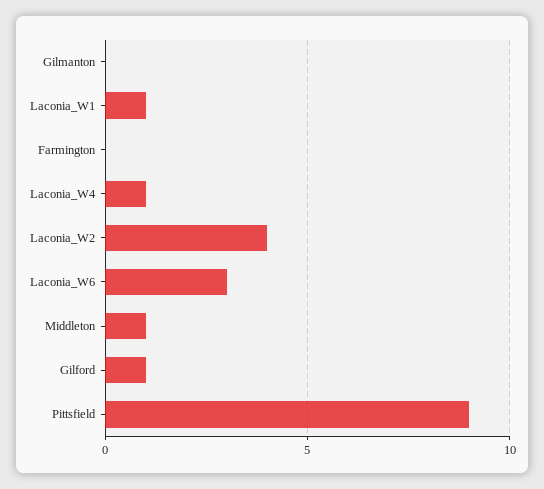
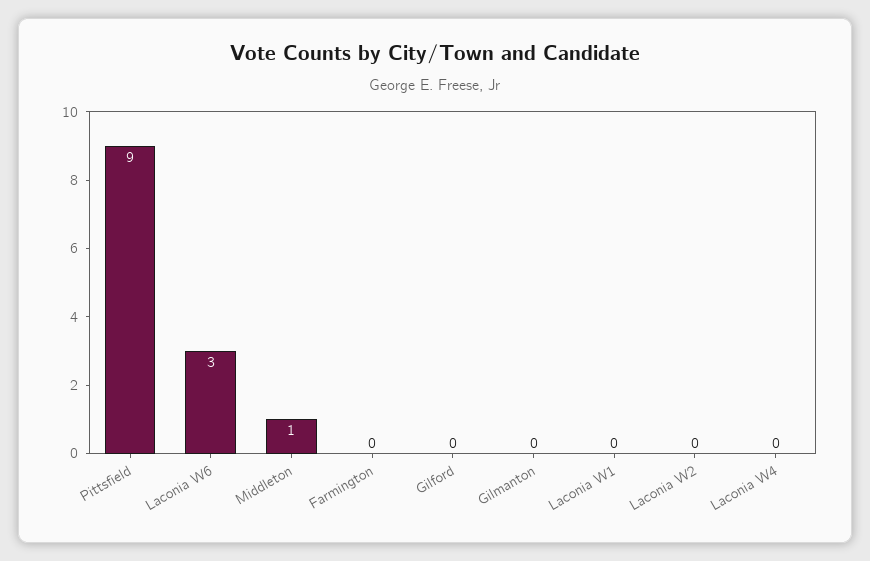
Laconia_W1: 1 -> 0
Laconia_W4: 1 -> 0
Laconia_W2: 4 -> 0
Gilford: 1 -> 0

